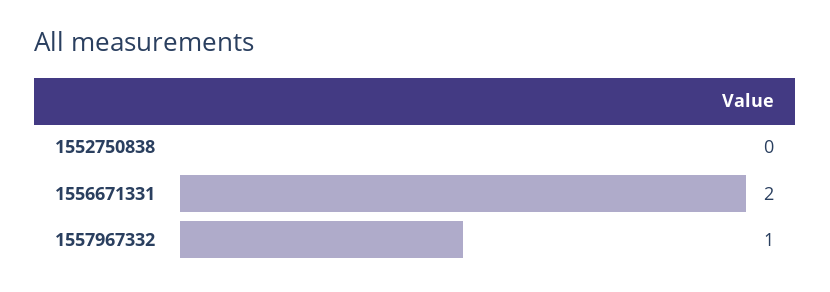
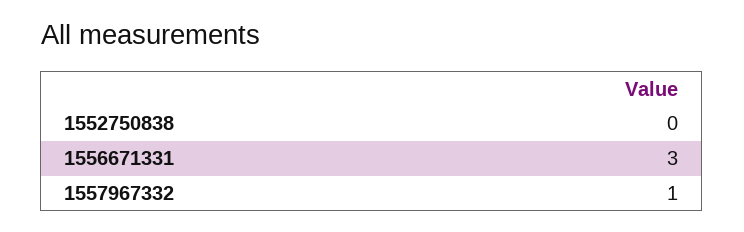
1556671331: 2 -> 3

